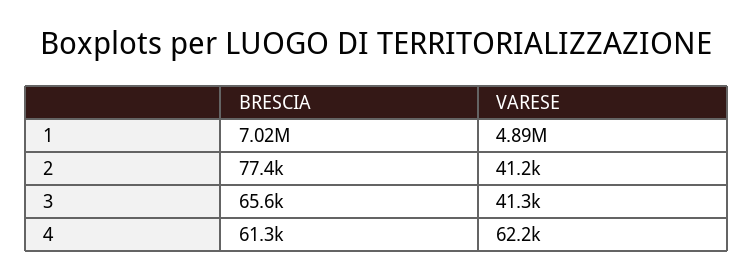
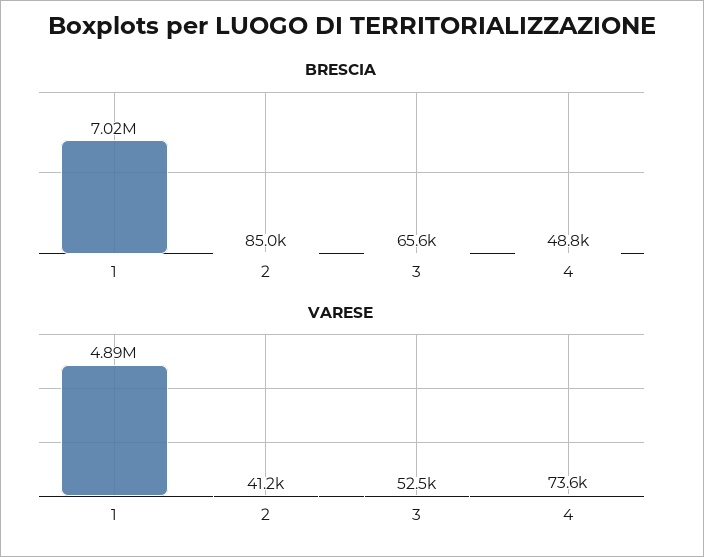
BRESCIA, 2: 77400 -> 85000
VARESE, 3: 41300 -> 52500
BRESCIA, 4: 61300 -> 48800
VARESE, 4: 62200 -> 73600

